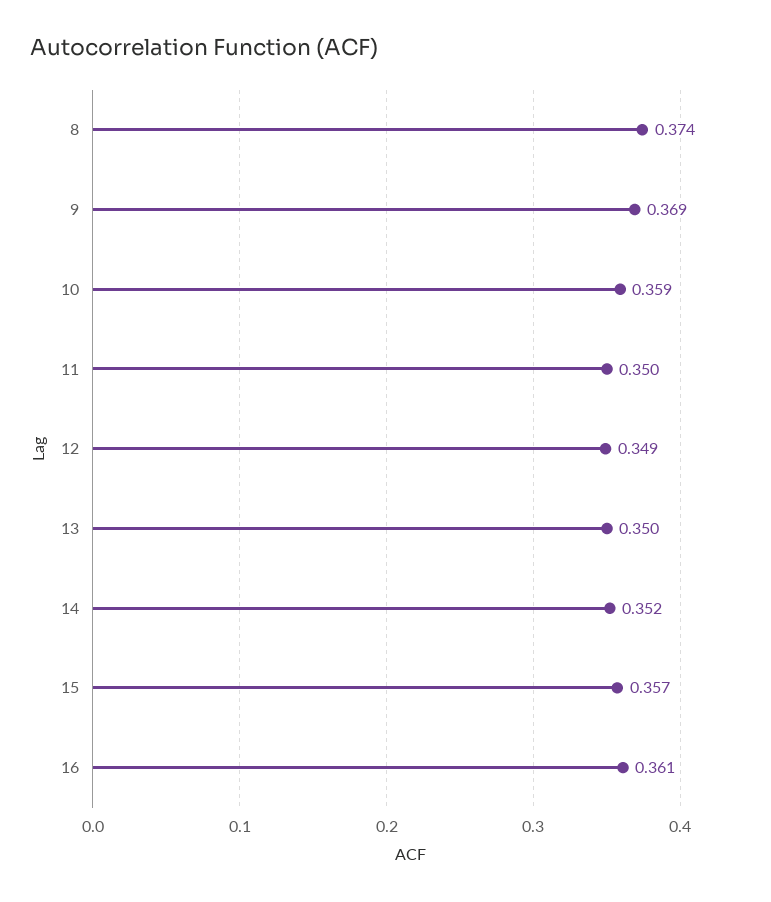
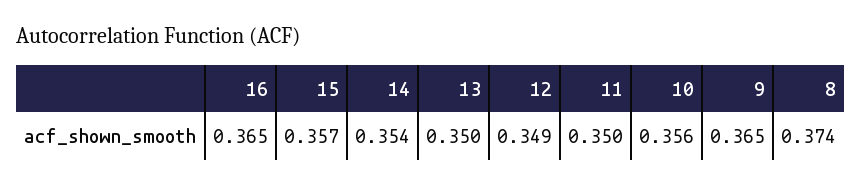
9: 0.369 -> 0.365
10: 0.359 -> 0.356
14: 0.352 -> 0.354
16: 0.361 -> 0.365

